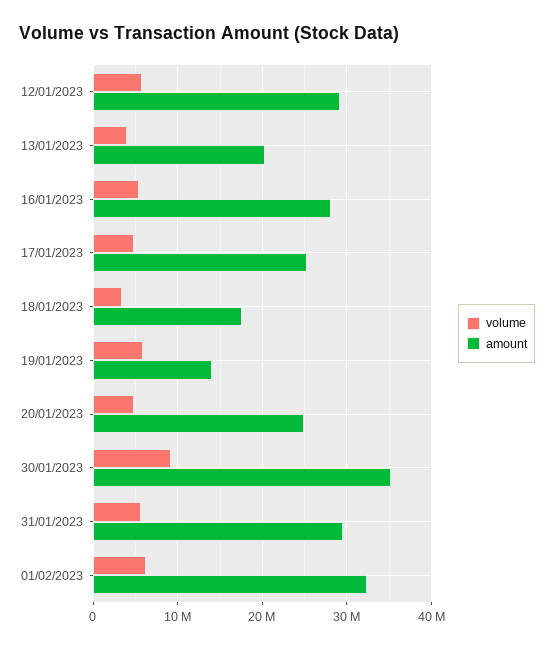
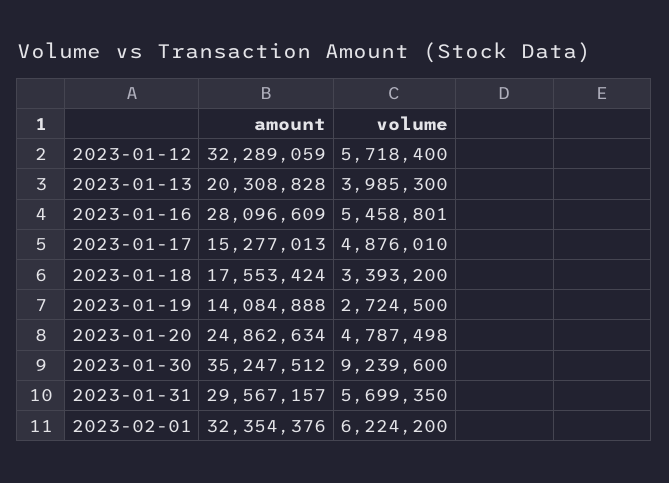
amount, 12/01/2023: 29000000 -> 32289059
amount, 17/01/2023: 25000000 -> 15277013
volume, 19/01/2023: 6000000 -> 2724500

